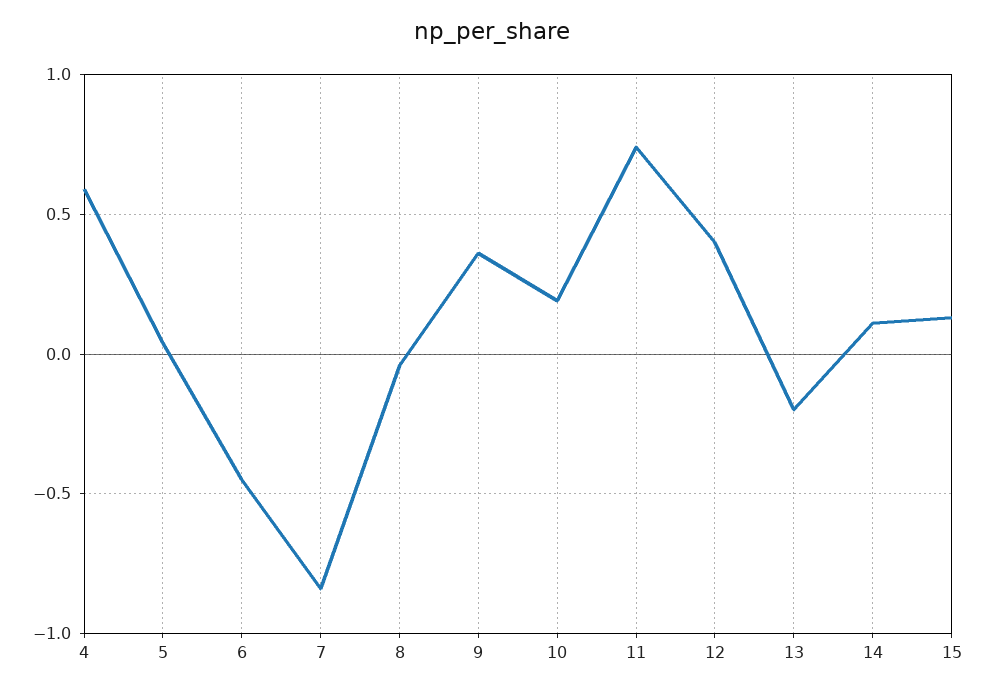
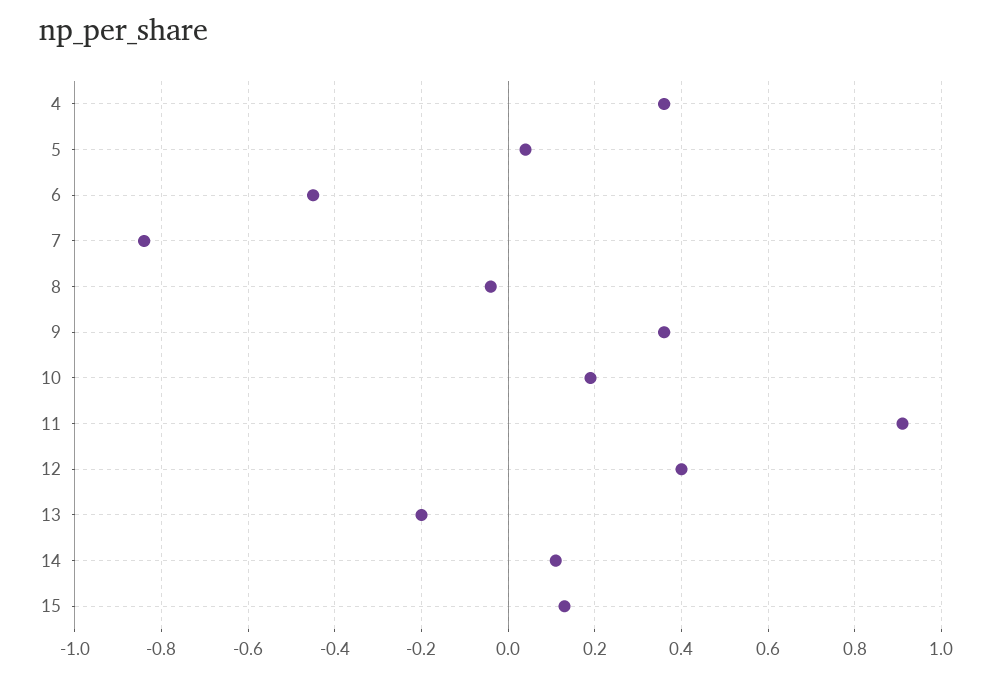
4: 0.6 -> 0.35
11: 0.75 -> 0.9

